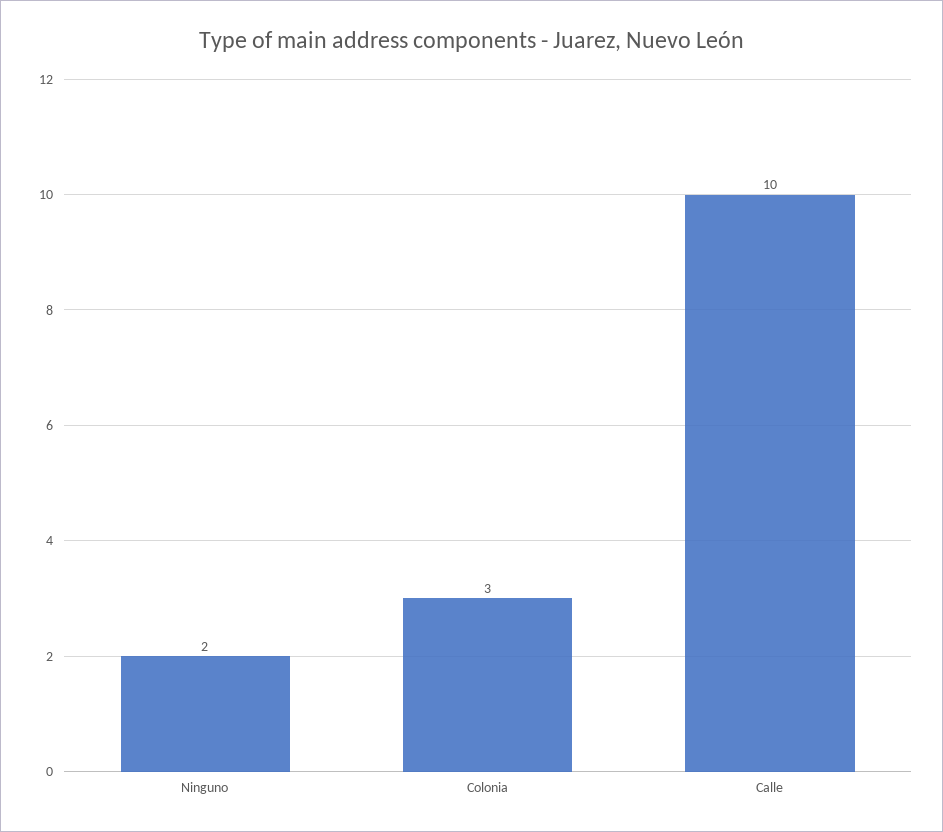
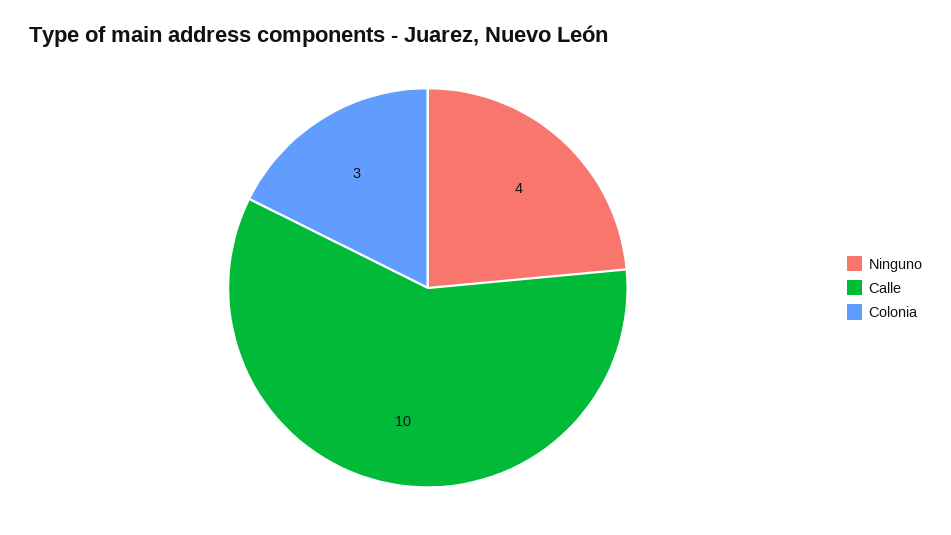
Ninguno: 2 -> 4

